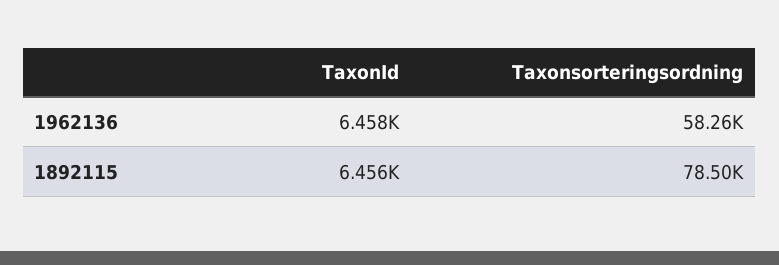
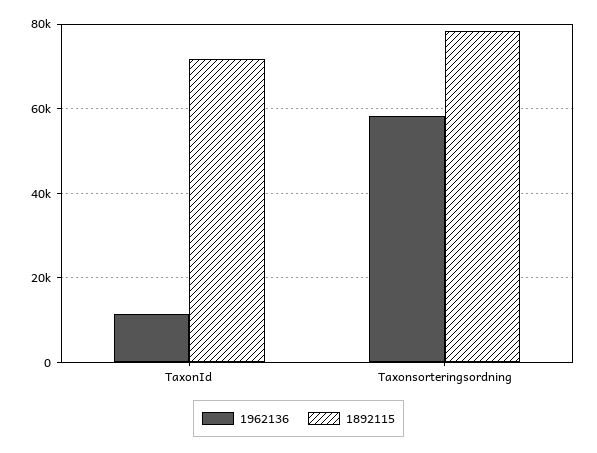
1962136, TaxonId: 6458 -> 12000
1892115, TaxonId: 6456 -> 72000

